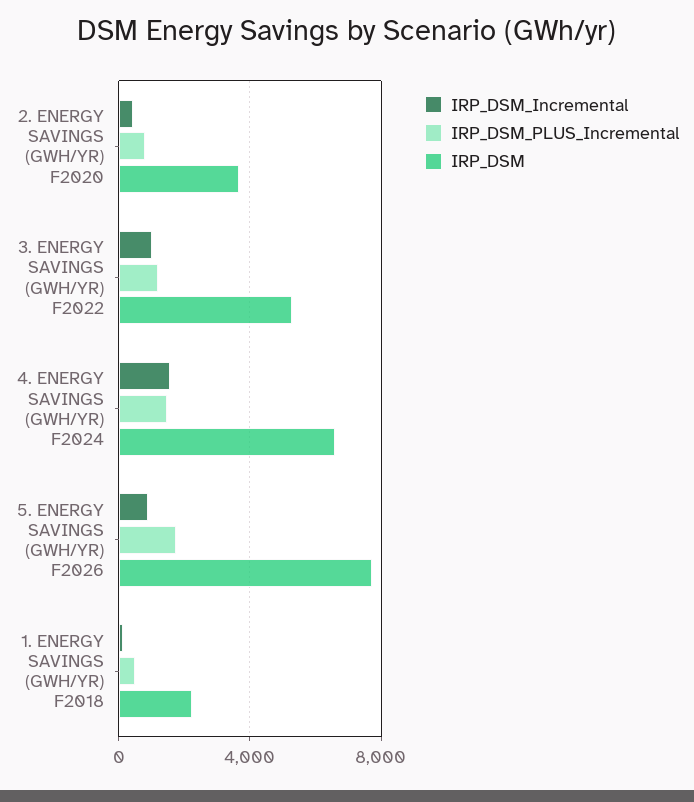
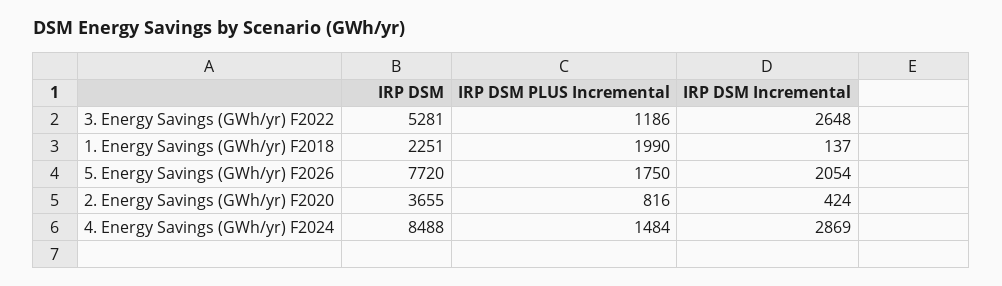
IRP_DSM_Incremental, 3. ENERGY SAVINGS (GWH/YR) F2022: 1000 -> 2648
IRP_DSM_Incremental, 4. ENERGY SAVINGS (GWH/YR) F2024: 1500 -> 2869
IRP_DSM, 4. ENERGY SAVINGS (GWH/YR) F2024: 6500 -> 8488
IRP_DSM_Incremental, 5. ENERGY SAVINGS (GWH/YR) F2026: 1000 -> 2054
IRP_DSM_PLUS_Incremental, 1. ENERGY SAVINGS (GWH/YR) F2018: 500 -> 1990

